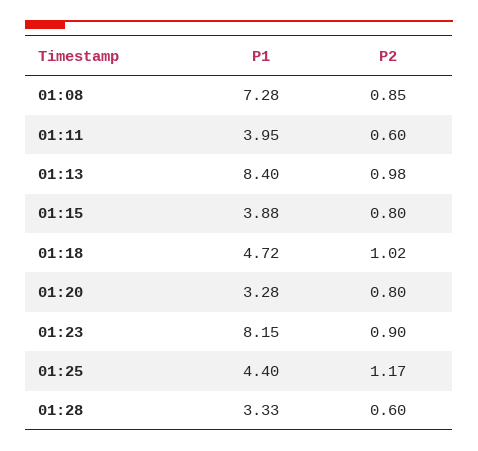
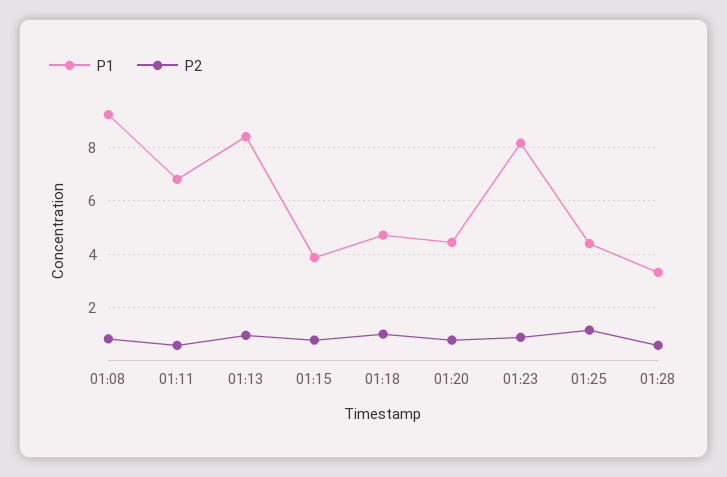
P1, 01:08: 7.28 -> 9.25
P1, 01:11: 3.95 -> 6.75
P1, 01:20: 3.28 -> 4.5

